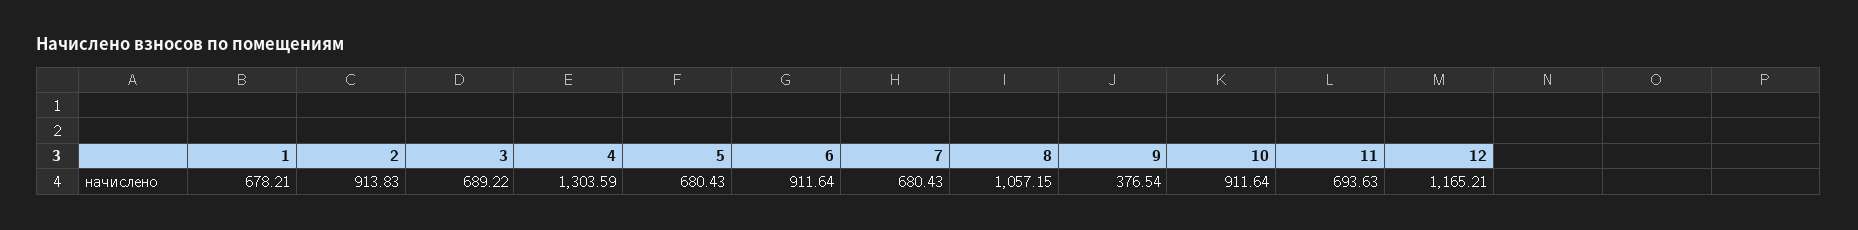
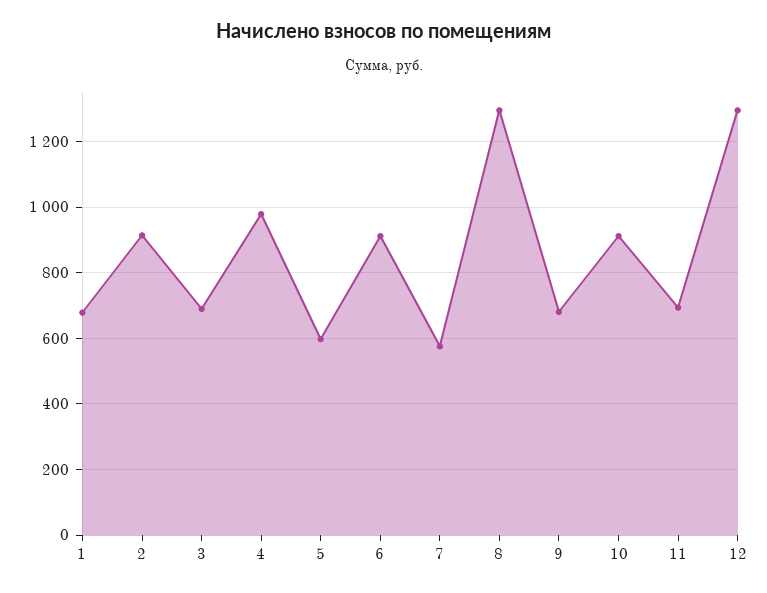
4: 1303.59 -> 980
5: 680.43 -> 600
7: 680.43 -> 580
8: 1057.15 -> 1300
9: 376.54 -> 680
12: 1165.21 -> 1300

